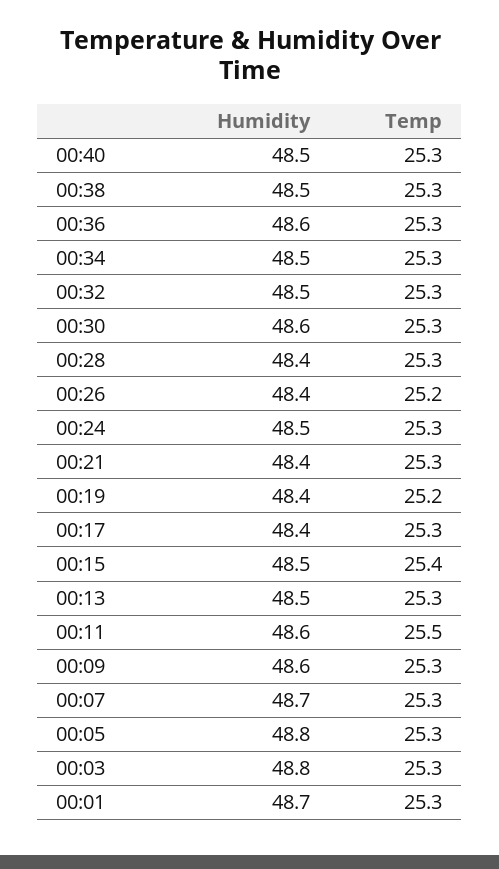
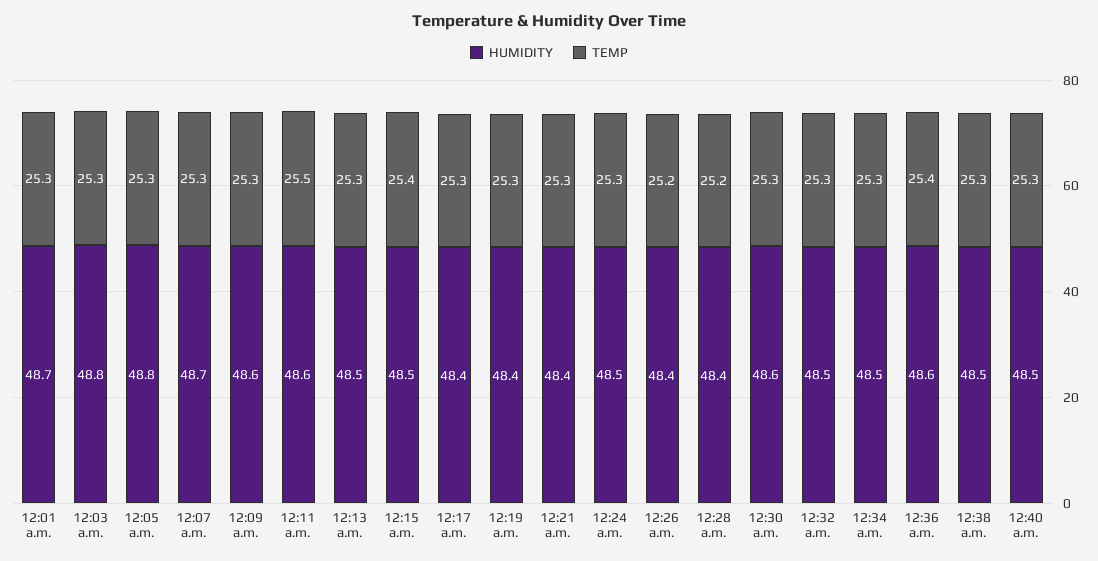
Temp, 00:36: 25.3 -> 25.4
Temp, 00:28: 25.3 -> 25.2
Temp, 00:19: 25.2 -> 25.3

